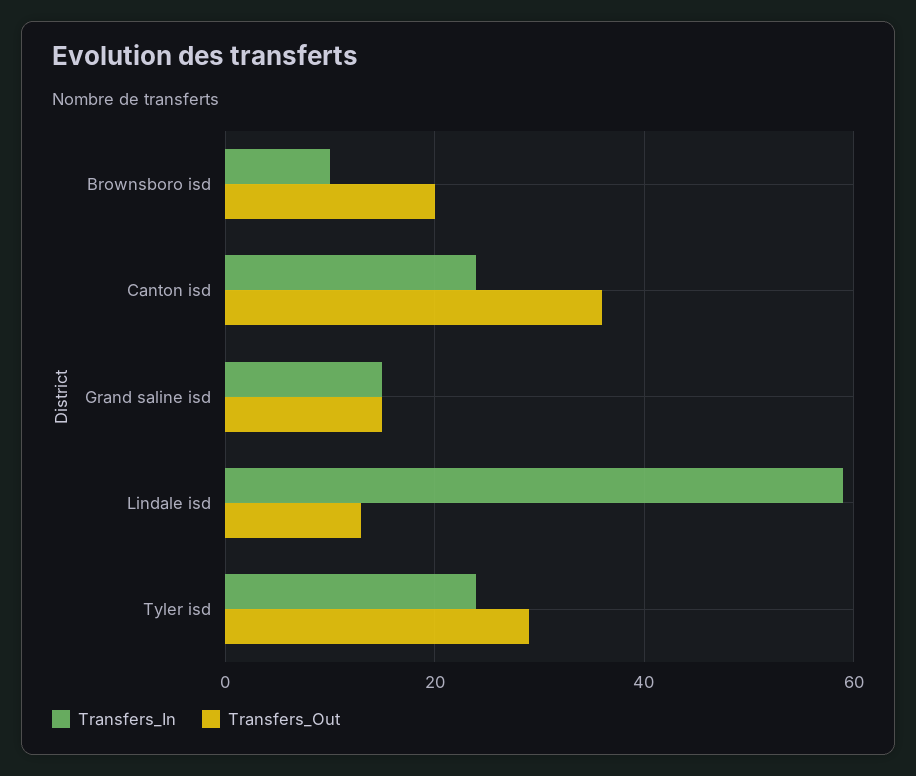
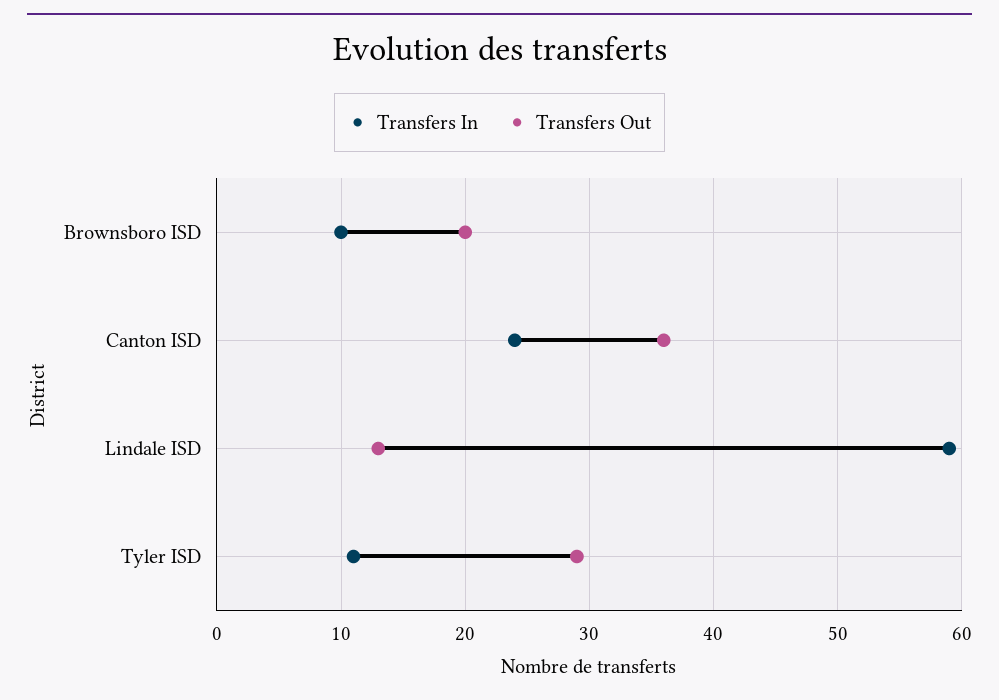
Transfers_In, Grand saline isd: 15 -> none
Transfers_Out, Grand saline isd: 15 -> none
Transfers_In, Tyler isd: 25 -> 11

